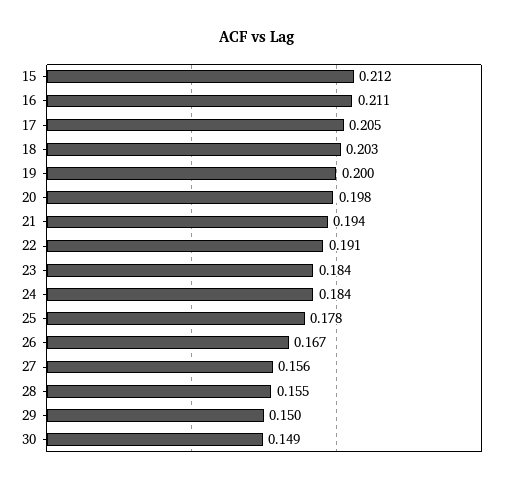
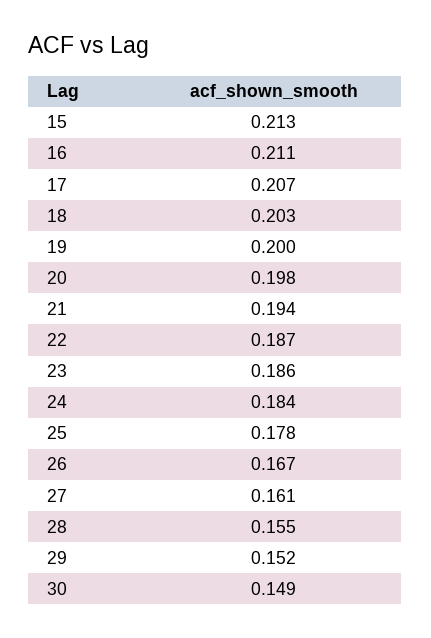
15: 0.212 -> 0.213
17: 0.205 -> 0.207
22: 0.191 -> 0.187
23: 0.184 -> 0.186
27: 0.156 -> 0.161
29: 0.15 -> 0.152

